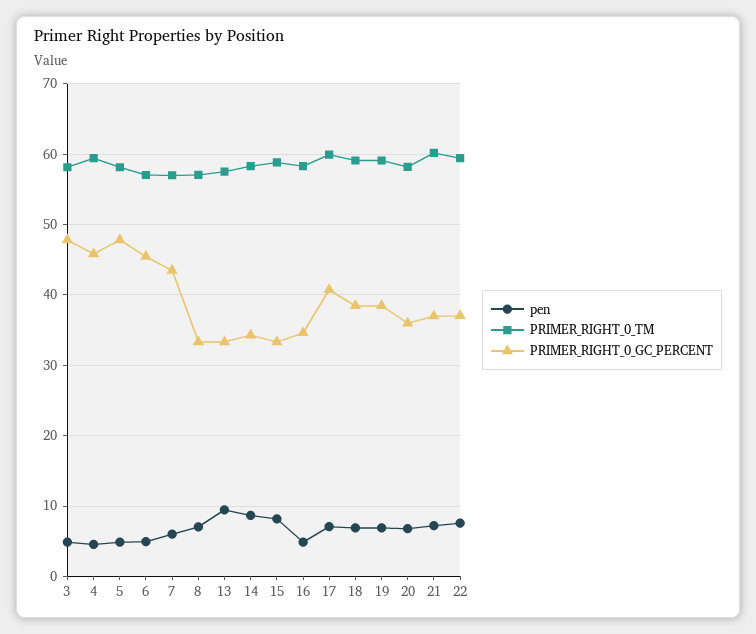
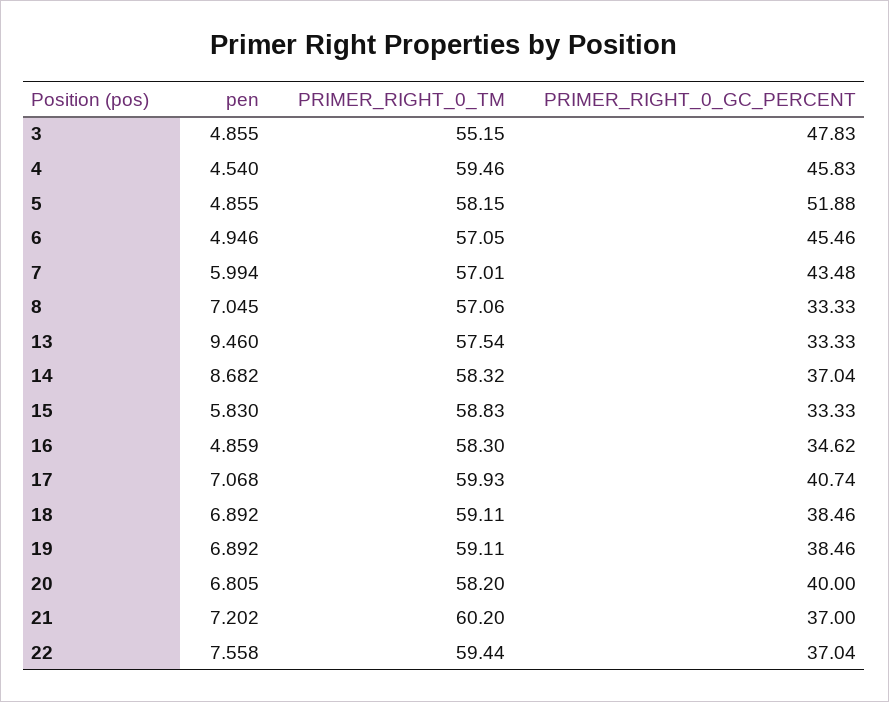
PRIMER_RIGHT_0_TM, 3: 58 -> 55.15
PRIMER_RIGHT_0_GC_PERCENT, 5: 48 -> 51.88
PRIMER_RIGHT_0_GC_PERCENT, 14: 34 -> 37.04
pen, 15: 8 -> 5.83
PRIMER_RIGHT_0_GC_PERCENT, 20: 36 -> 40

